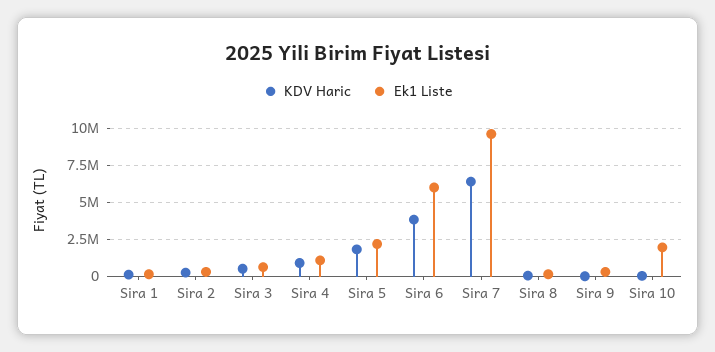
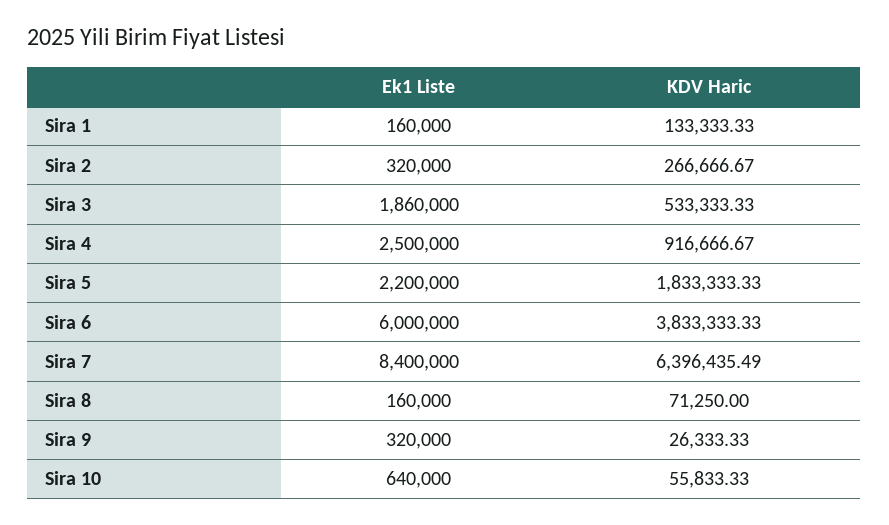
Ek1 Liste, Sira 3: 500000 -> 1860000
Ek1 Liste, Sira 4: 1000000 -> 2500000
Ek1 Liste, Sira 7: 9500000 -> 8400000
Ek1 Liste, Sira 10: 2000000 -> 640000

